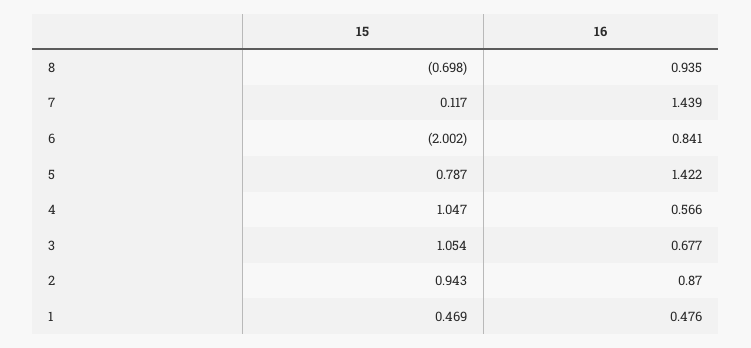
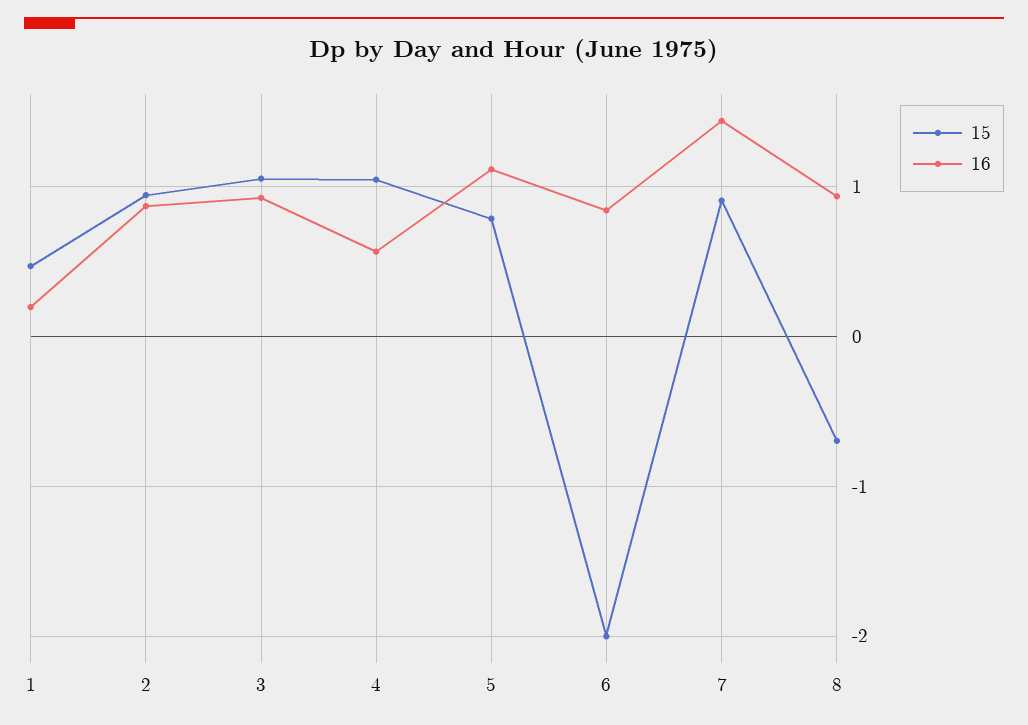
15, 7: 0.117 -> 0.9
16, 5: 1.422 -> 1.1
16, 3: 0.677 -> 0.9
16, 1: 0.476 -> 0.2

